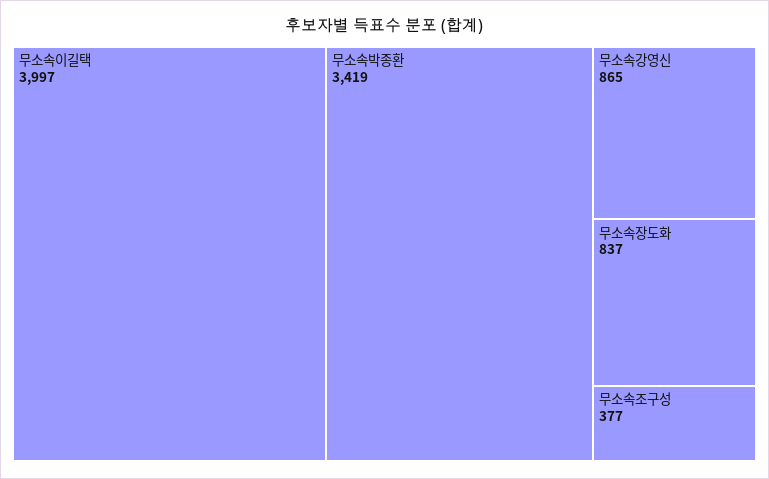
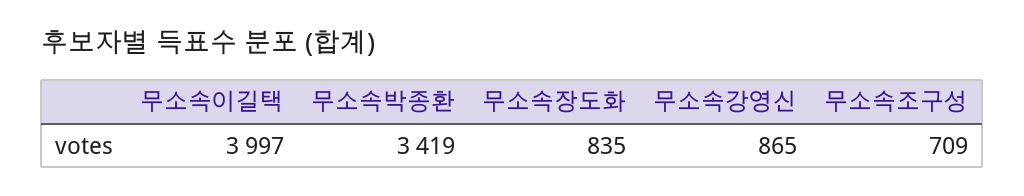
무소속장도화: 837 -> 835
무소속조구성: 377 -> 709

